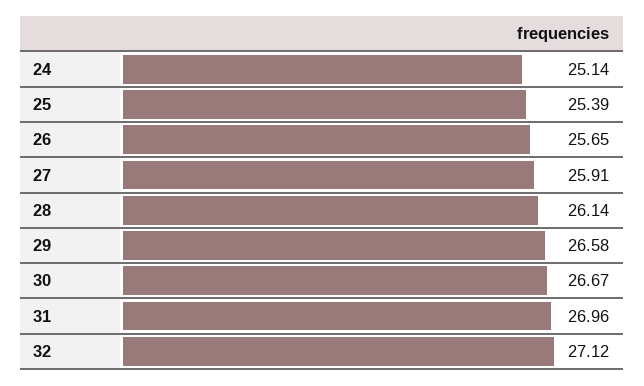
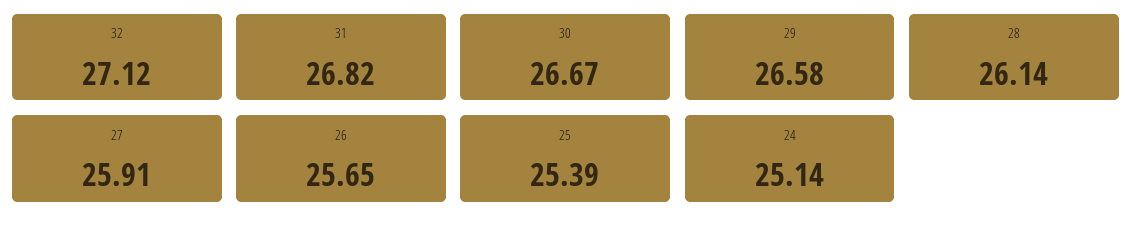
31: 26.96 -> 26.82

